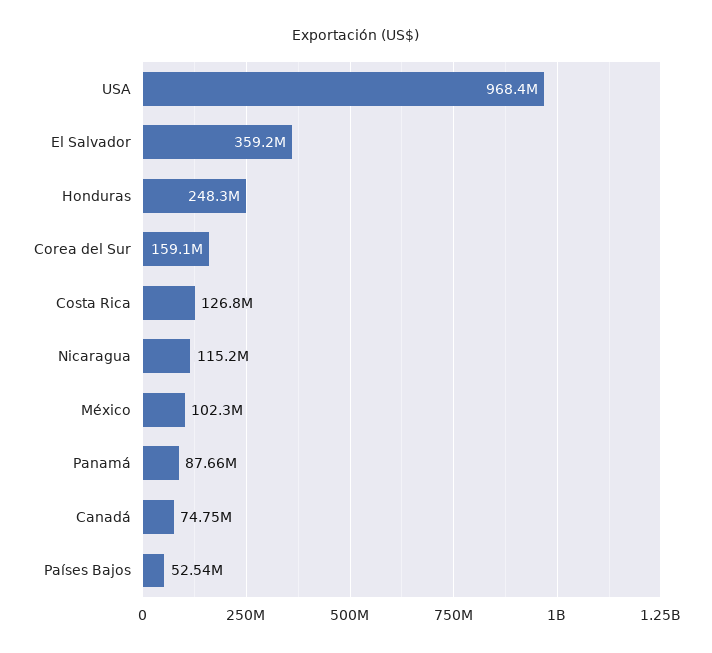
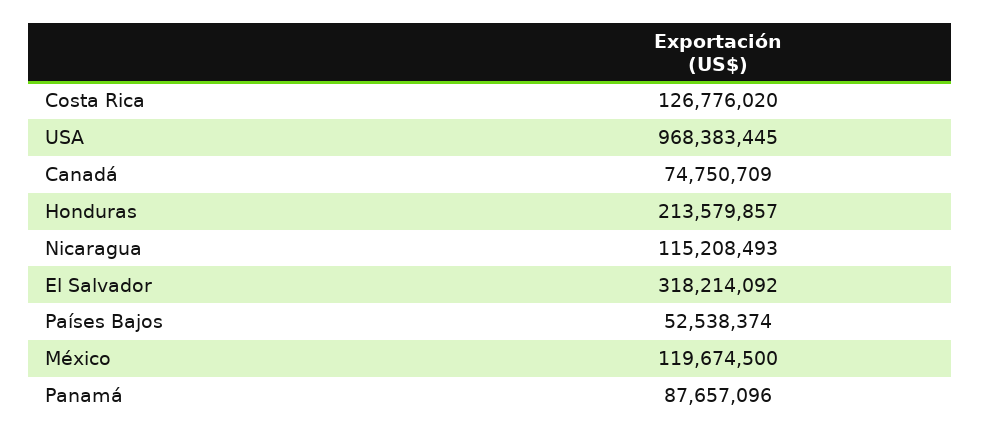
El Salvador: 359200000 -> 318214092
Honduras: 248300000 -> 213579857
Corea del Sur: 159100000 -> none
México: 102300000 -> 119674500

